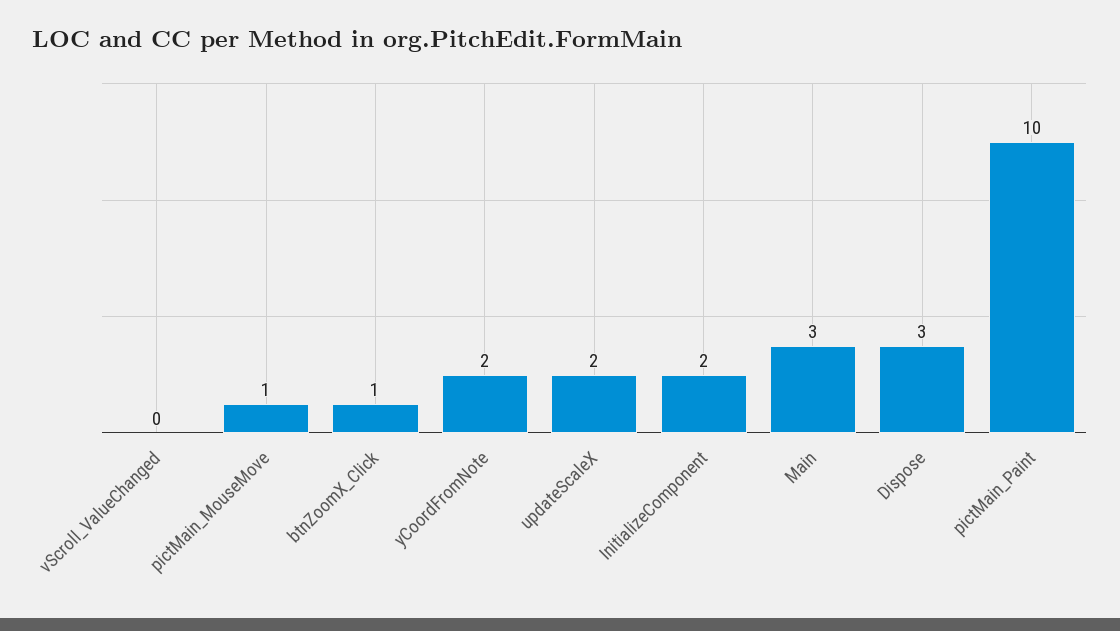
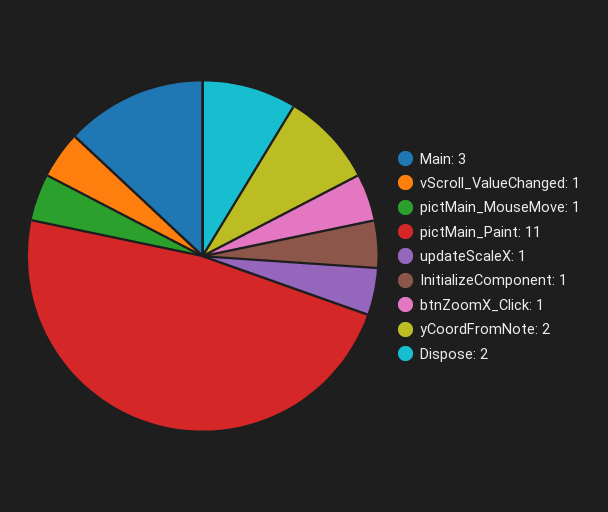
vScroll_ValueChanged: 0 -> 1
updateScaleX: 2 -> 1
InitializeComponent: 2 -> 1
Dispose: 3 -> 2
pictMain_Paint: 10 -> 11

